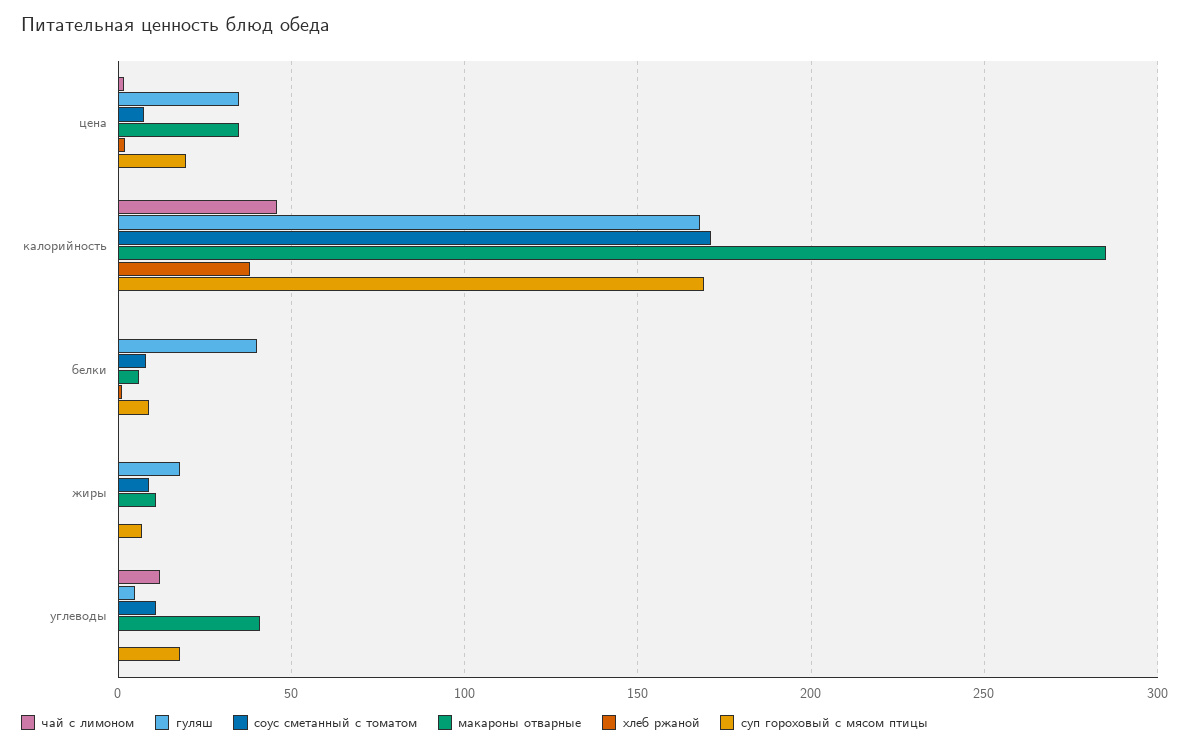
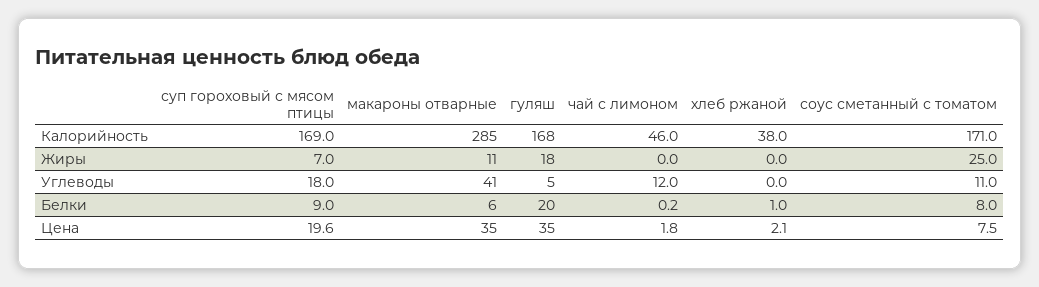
гуляш, белки: 40 -> 20
соус сметанный с томатом, жиры: 10 -> 25

